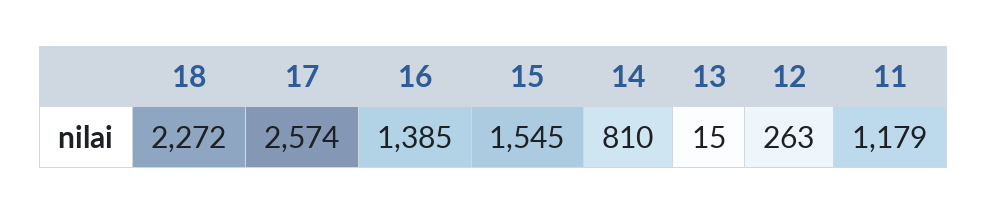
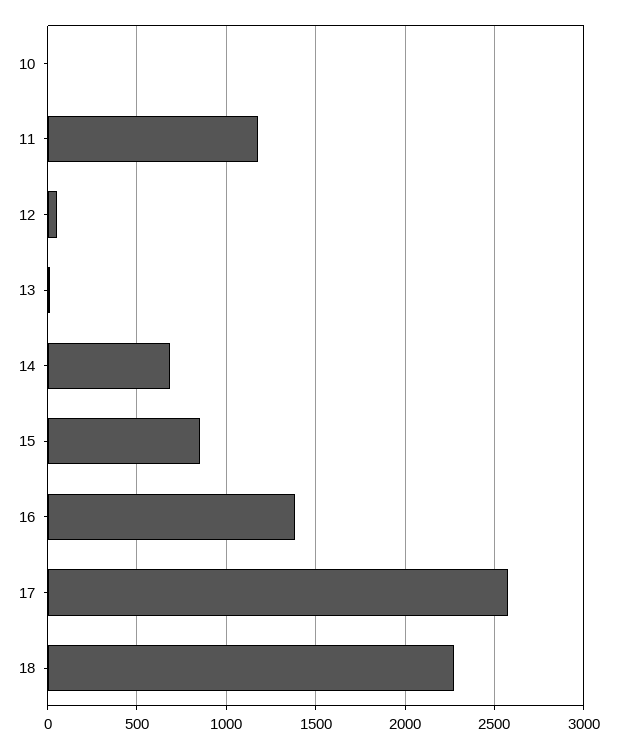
15: 1545 -> 850
14: 810 -> 700
12: 263 -> 50
10: none -> 0

